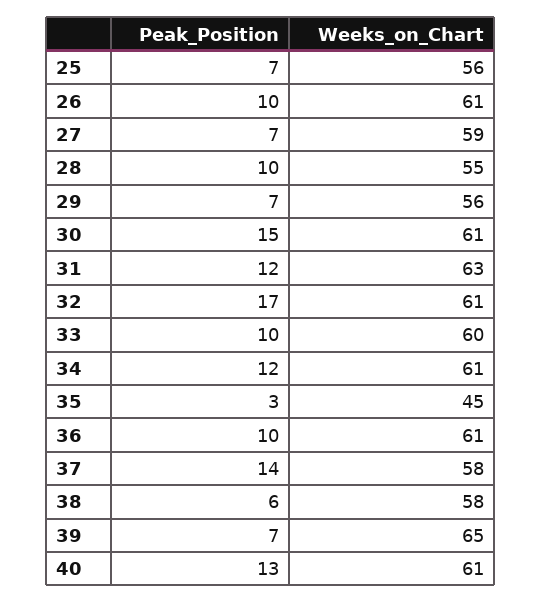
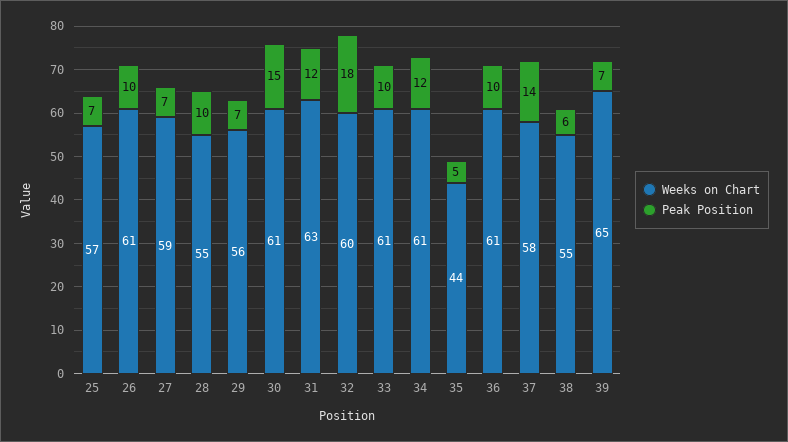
Weeks_on_Chart, 25: 56 -> 57
Peak_Position, 32: 17 -> 18
Weeks_on_Chart, 32: 61 -> 60
Weeks_on_Chart, 33: 60 -> 61
Peak_Position, 35: 3 -> 5
Weeks_on_Chart, 35: 45 -> 44
Weeks_on_Chart, 38: 58 -> 55
Peak_Position, 40: 13 -> none
Weeks_on_Chart, 40: 61 -> none

